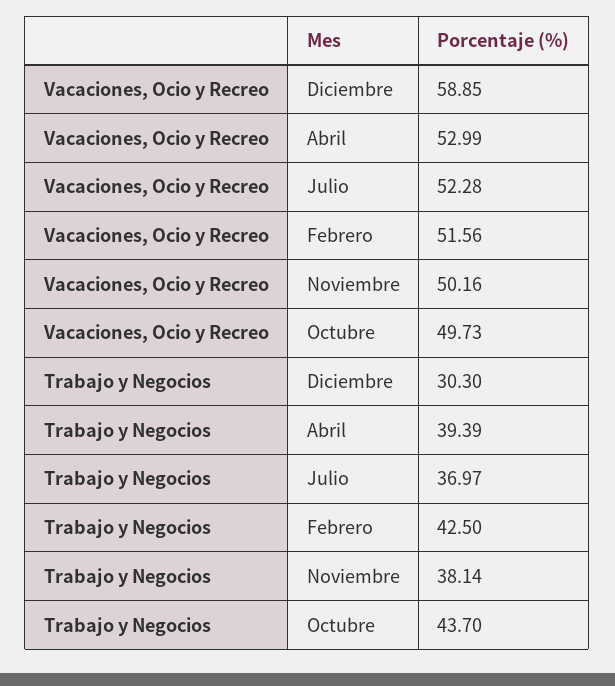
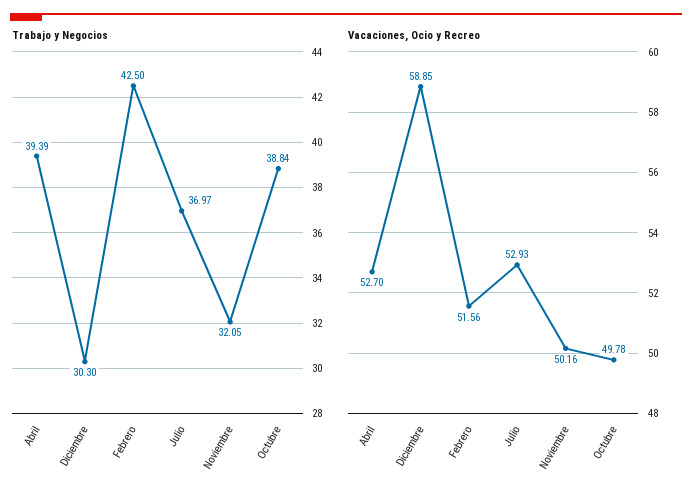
Vacaciones, Ocio y Recreo, Abril: 52.99 -> 52.7
Vacaciones, Ocio y Recreo, Julio: 52.28 -> 52.93
Vacaciones, Ocio y Recreo, Octubre: 49.73 -> 49.78
Trabajo y Negocios, Noviembre: 38.14 -> 32.05
Trabajo y Negocios, Octubre: 43.7 -> 38.84

